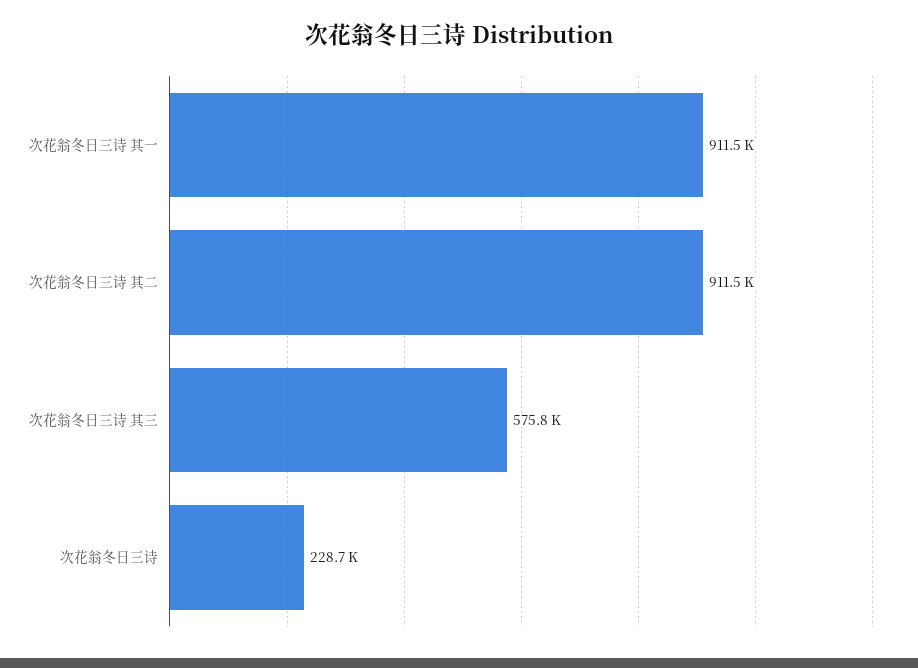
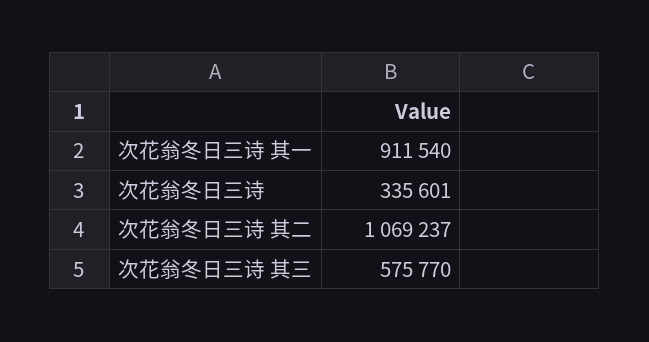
次花翁冬日三诗 其二: 911500 -> 1069237
次花翁冬日三诗: 228700 -> 335601

